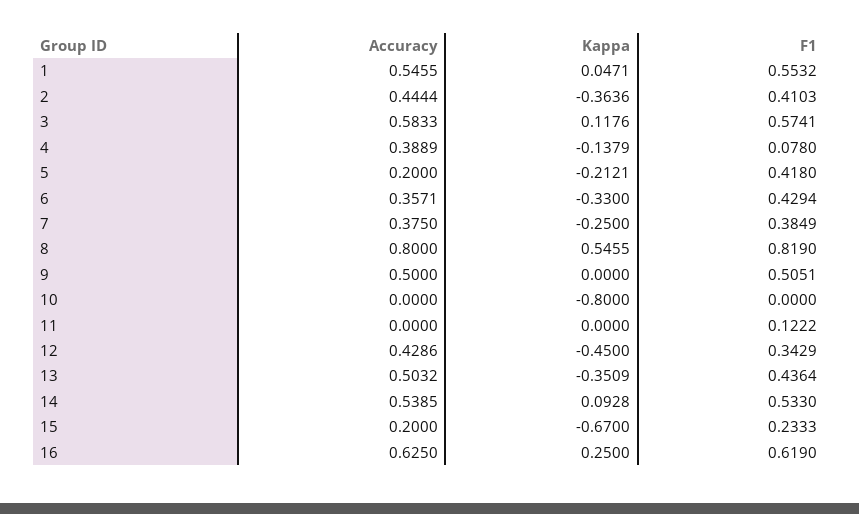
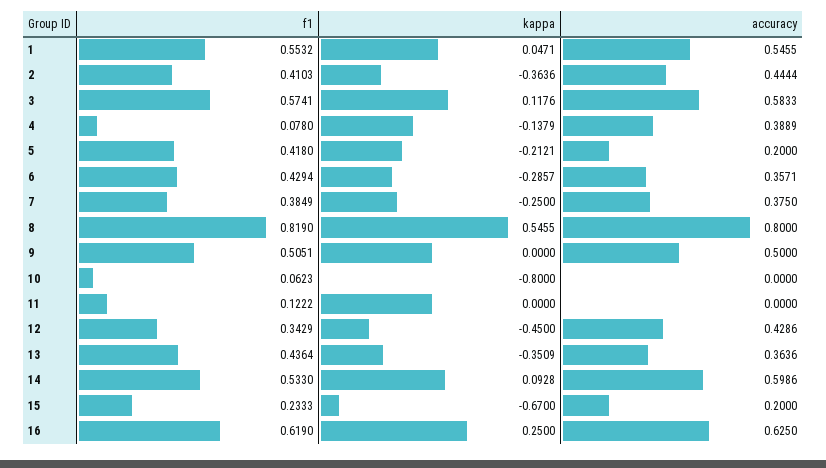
Kappa, 6: -0.33 -> -0.2857
F1, 10: 0 -> 0.0623
Accuracy, 13: 0.5032 -> 0.3636
Accuracy, 14: 0.5385 -> 0.5986

